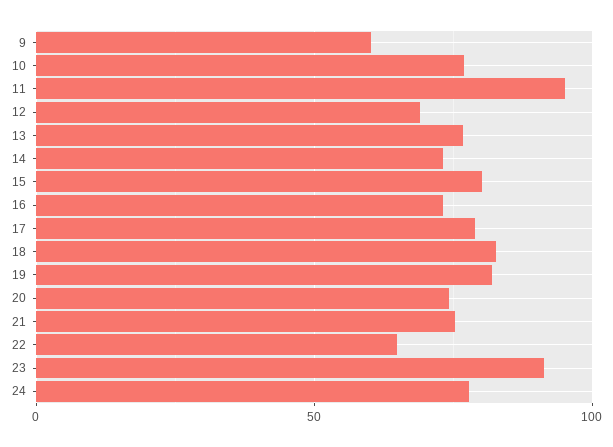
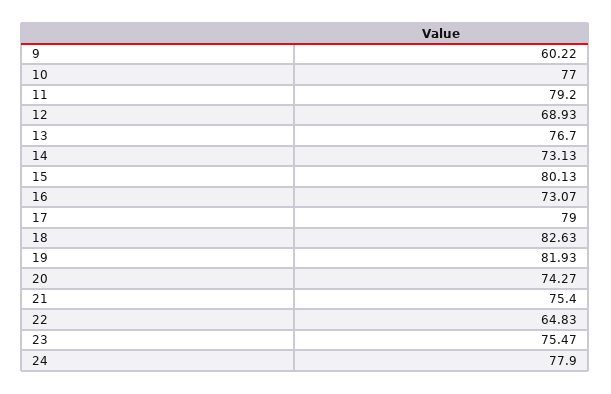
11: 95 -> 79.2
23: 90 -> 75.47

